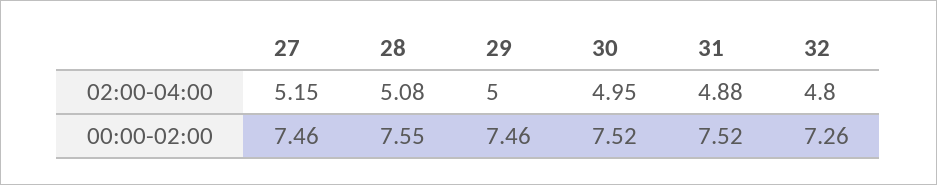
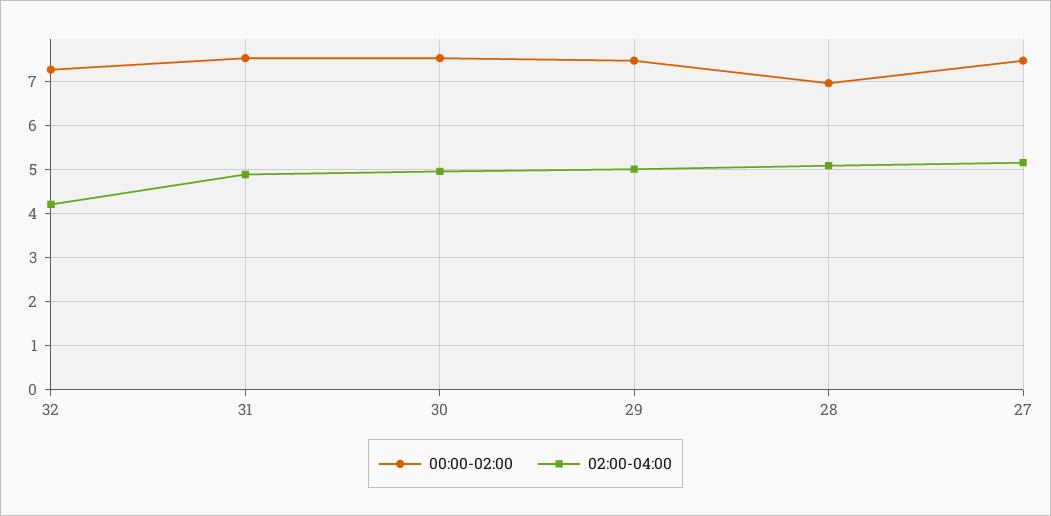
02:00-04:00, 32: 4.8 -> 4.2
00:00-02:00, 28: 7.55 -> 7

